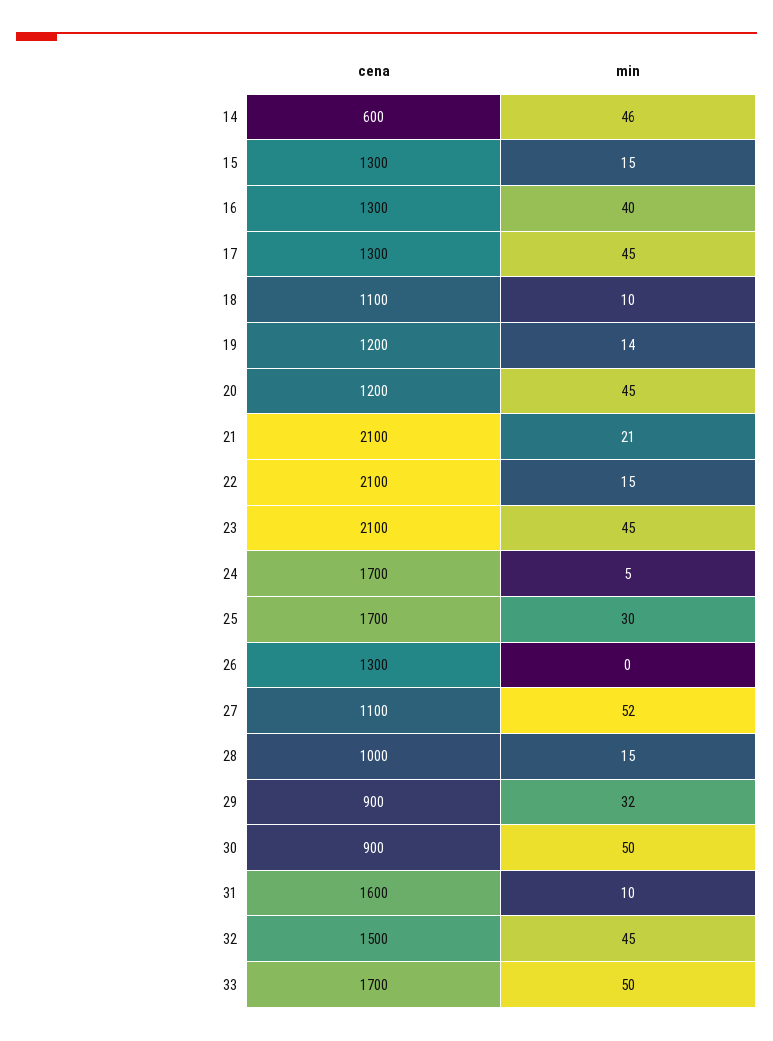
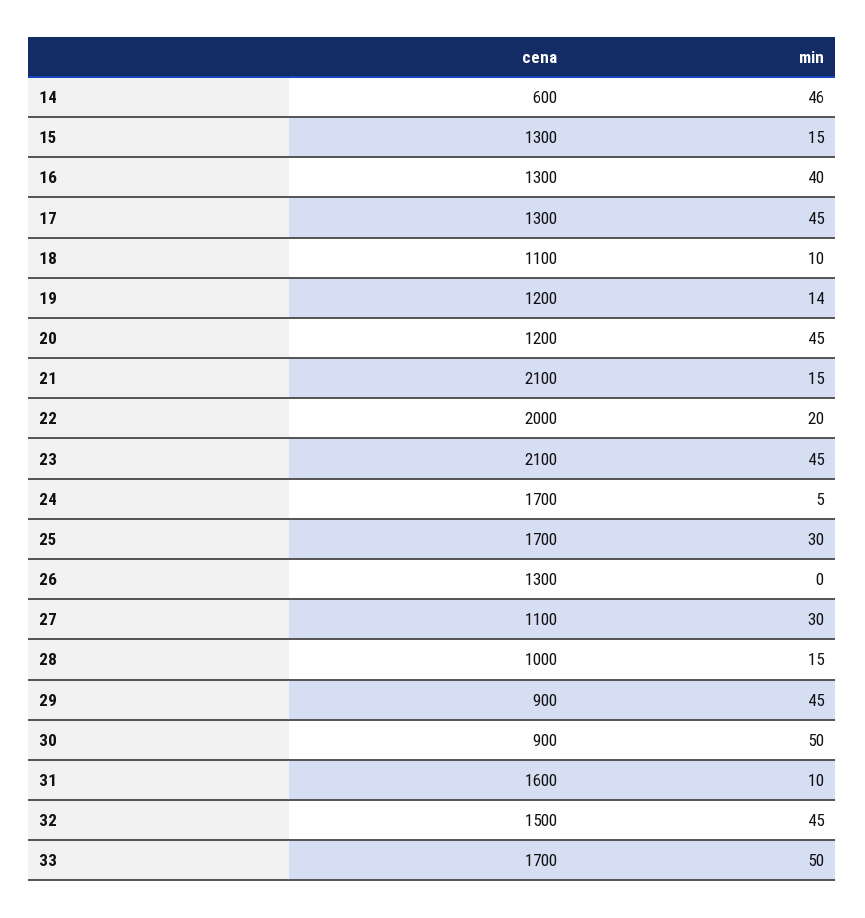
min, 21: 21 -> 15
cena, 22: 2100 -> 2000
min, 22: 15 -> 20
min, 27: 52 -> 30
min, 29: 32 -> 45

